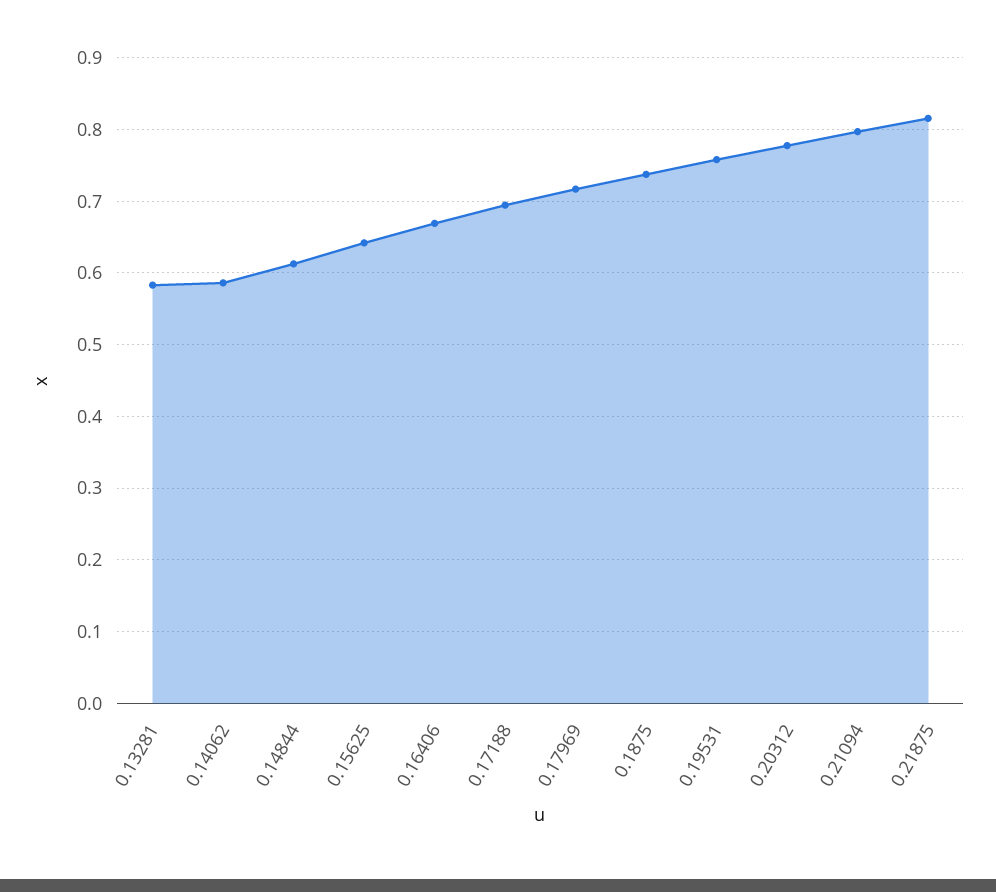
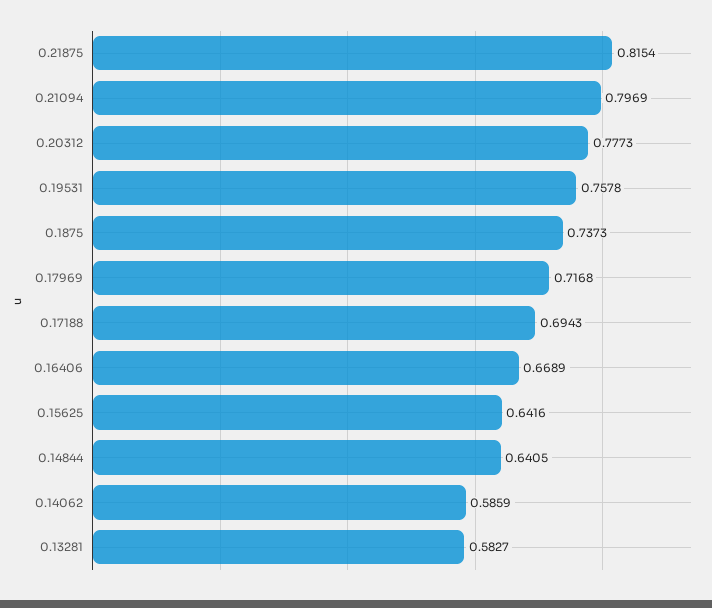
0.14844: 0.61 -> 0.6405

